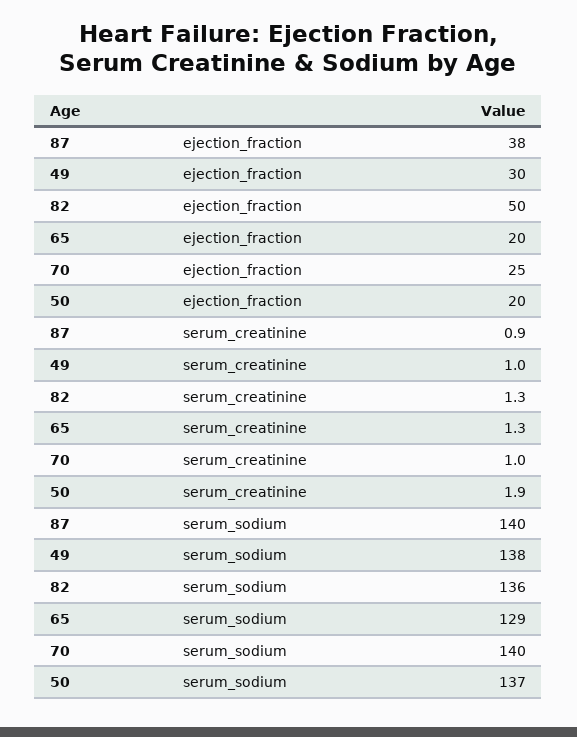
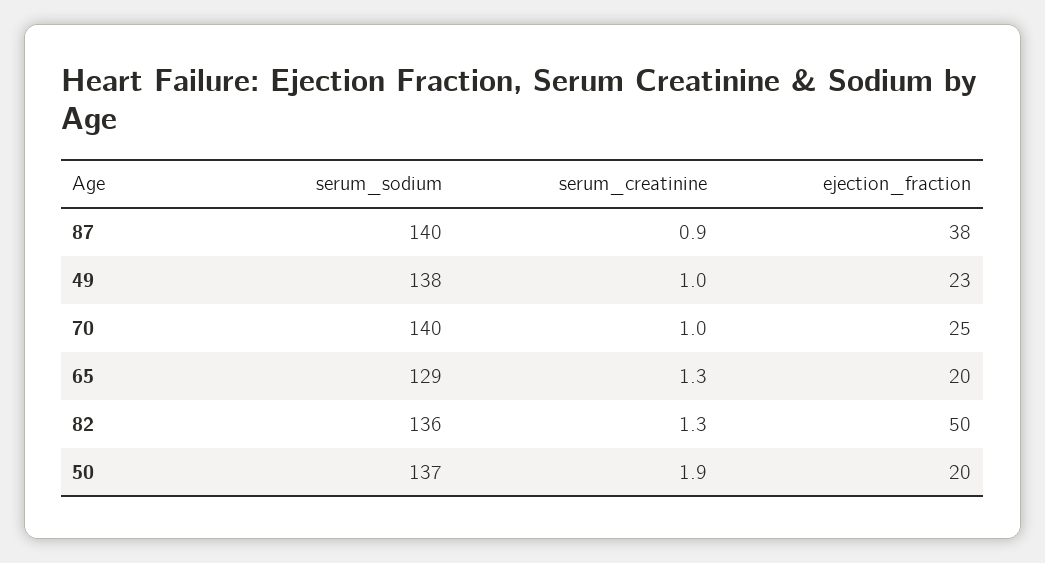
49, ejection_fraction: 30 -> 23

